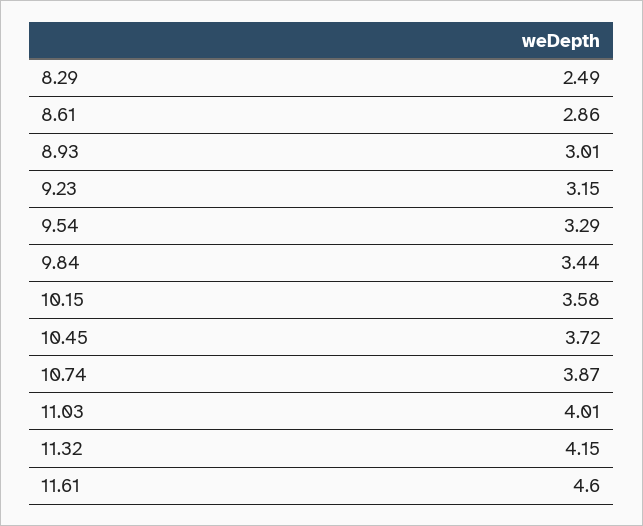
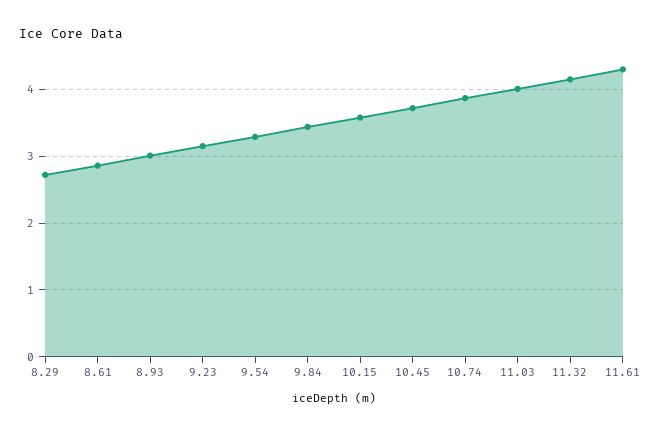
8.29: 2.49 -> 2.7
11.61: 4.6 -> 4.3

